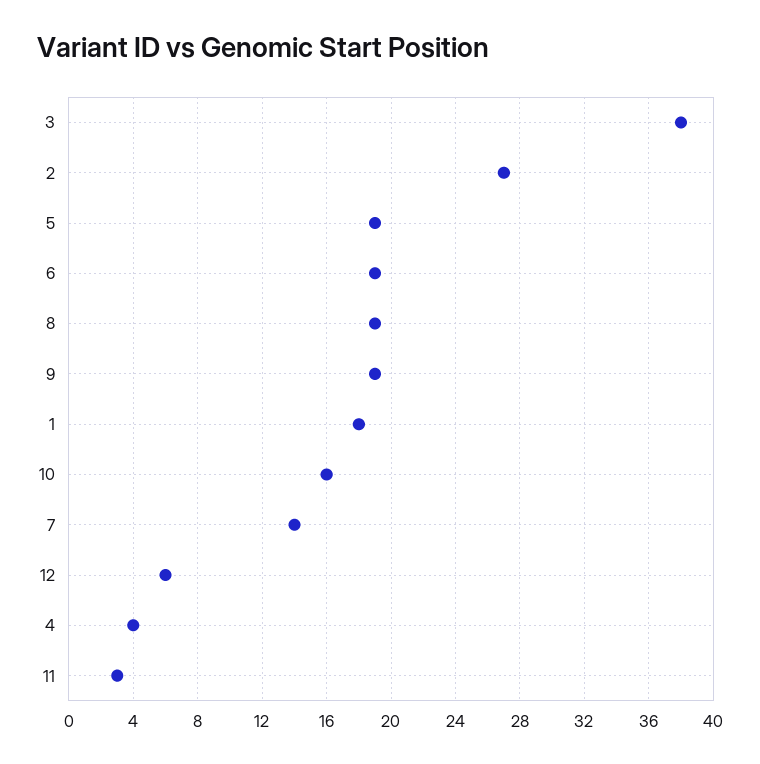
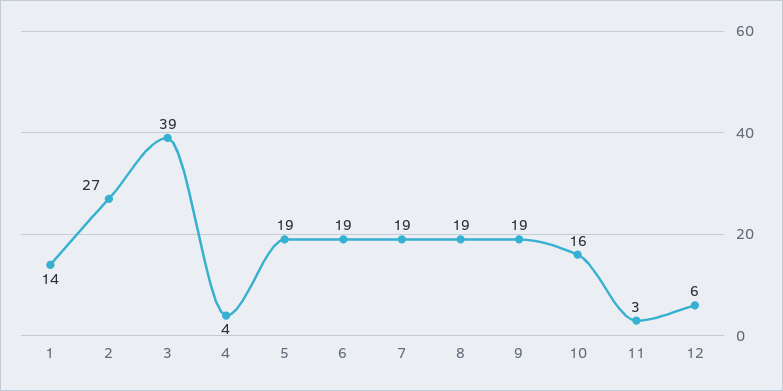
3: 38 -> 39
1: 18 -> 14
7: 14 -> 19

